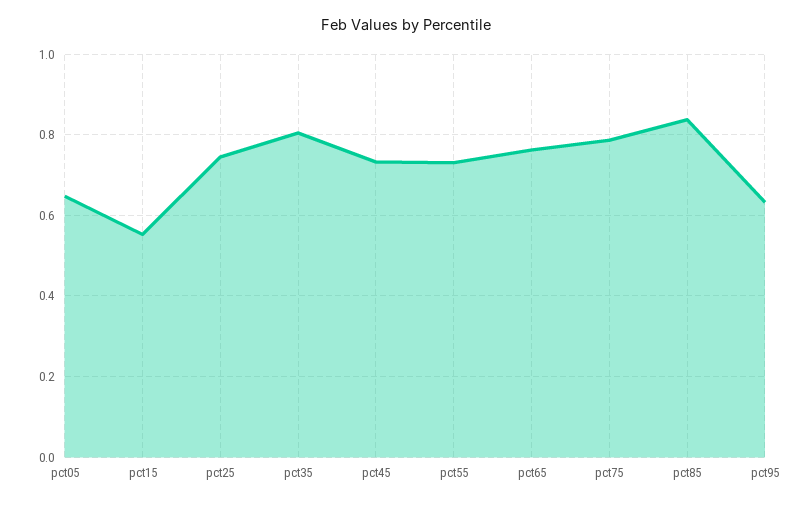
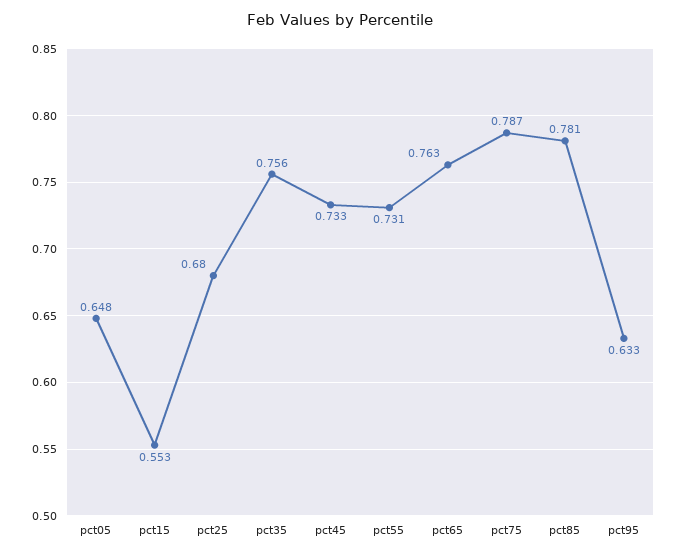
pct25: 0.74 -> 0.68
pct35: 0.8 -> 0.756
pct85: 0.84 -> 0.781

